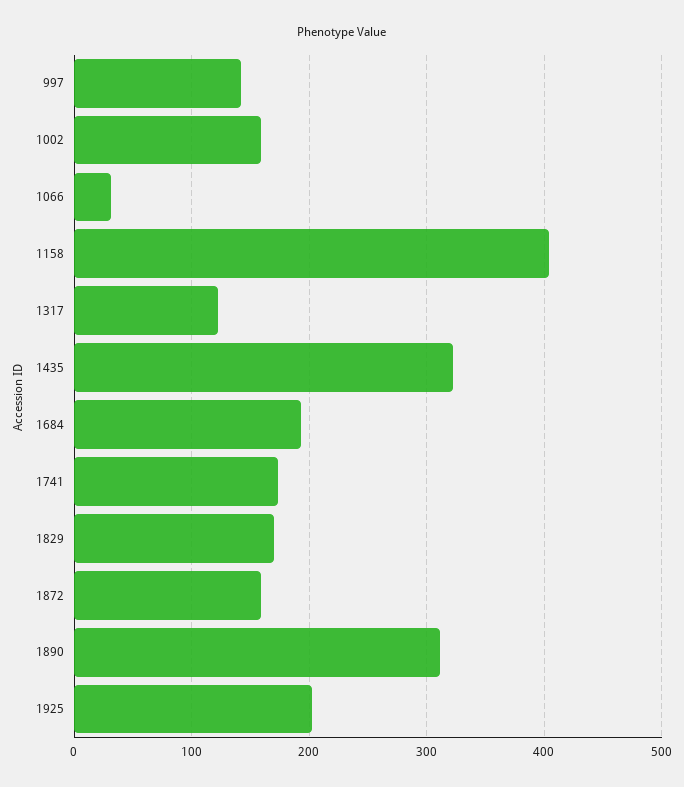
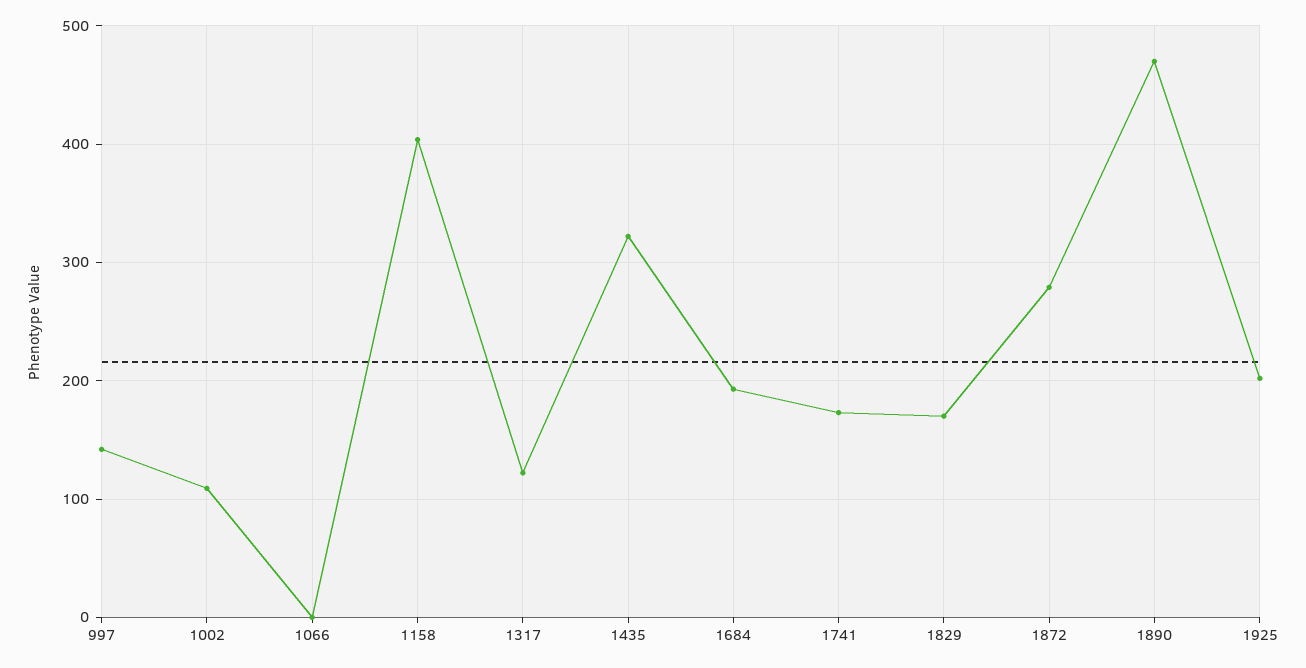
1002: 160 -> 110
1066: 30 -> 0
1872: 160 -> 280
1890: 310 -> 470

